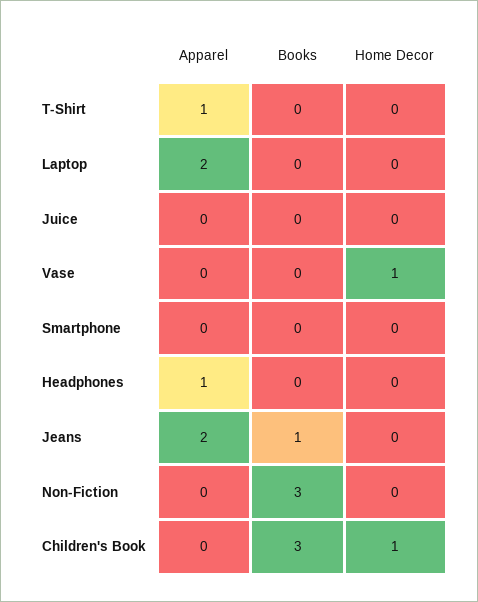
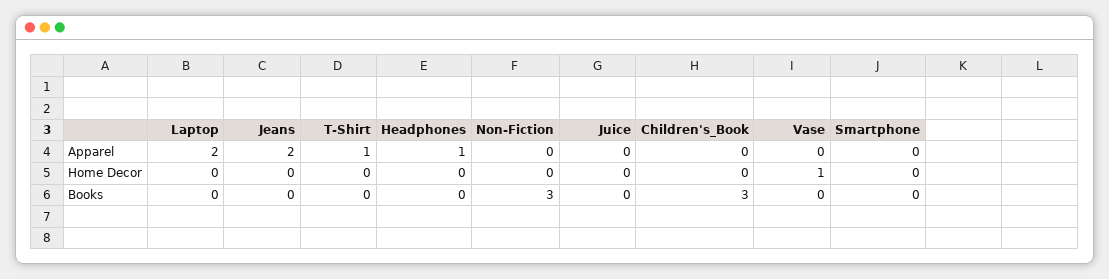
Books, Jeans: 1 -> 0
Home Decor, Children's Book: 1 -> 0

